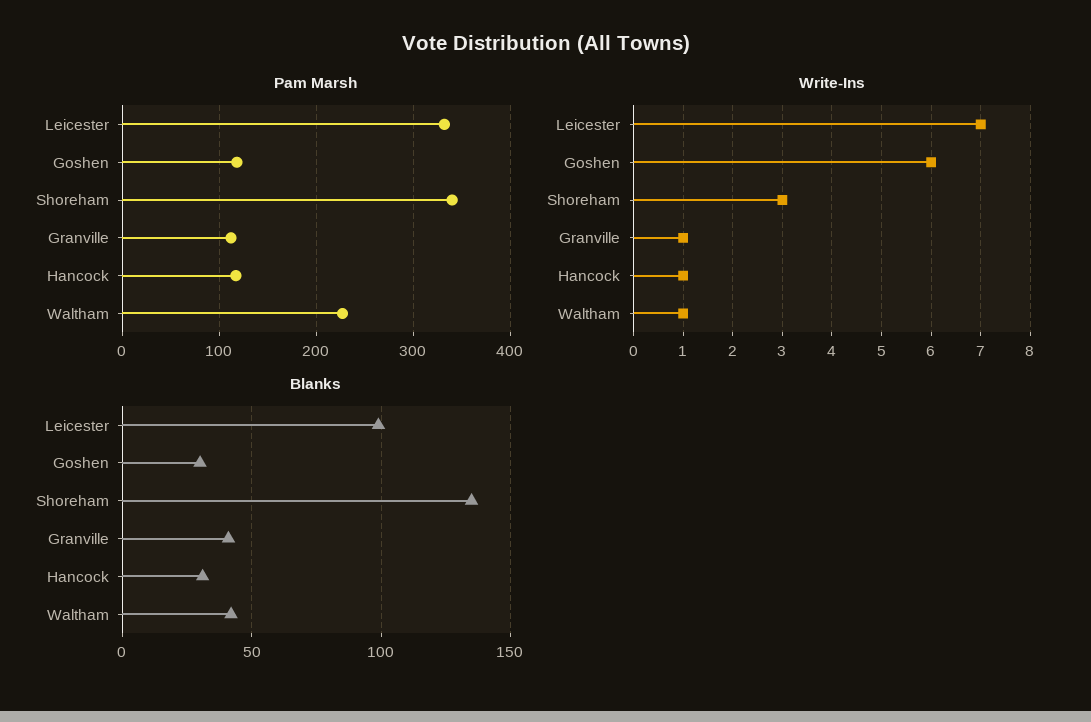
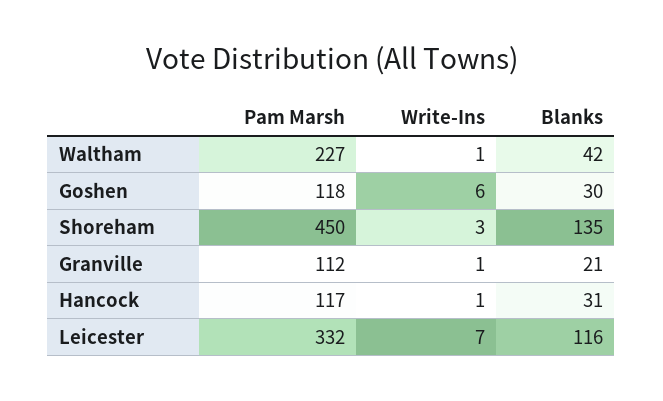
Pam Marsh, Shoreham: 340 -> 450
Blanks, Leicester: 100 -> 116
Blanks, Granville: 40 -> 21

